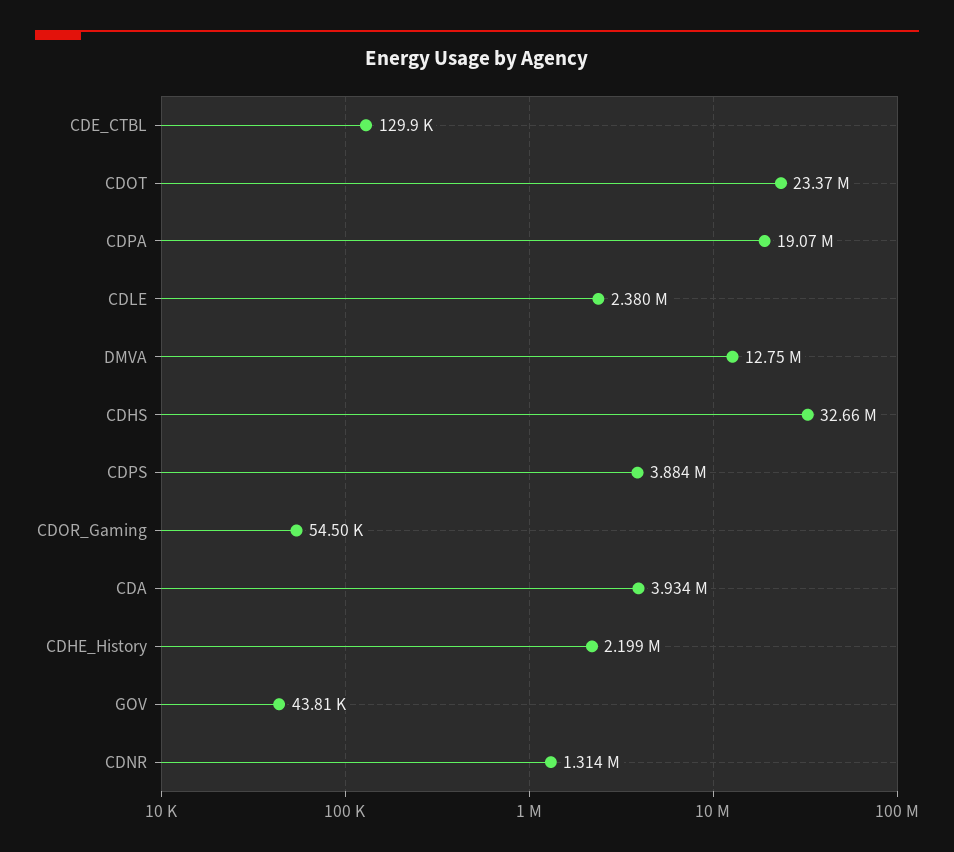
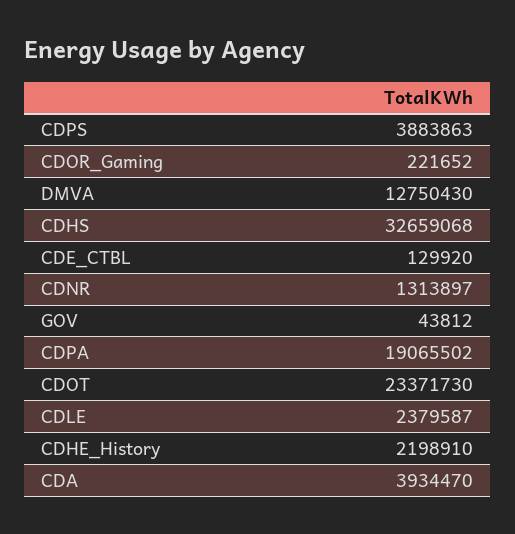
CDOR_Gaming: 54500 -> 221652

